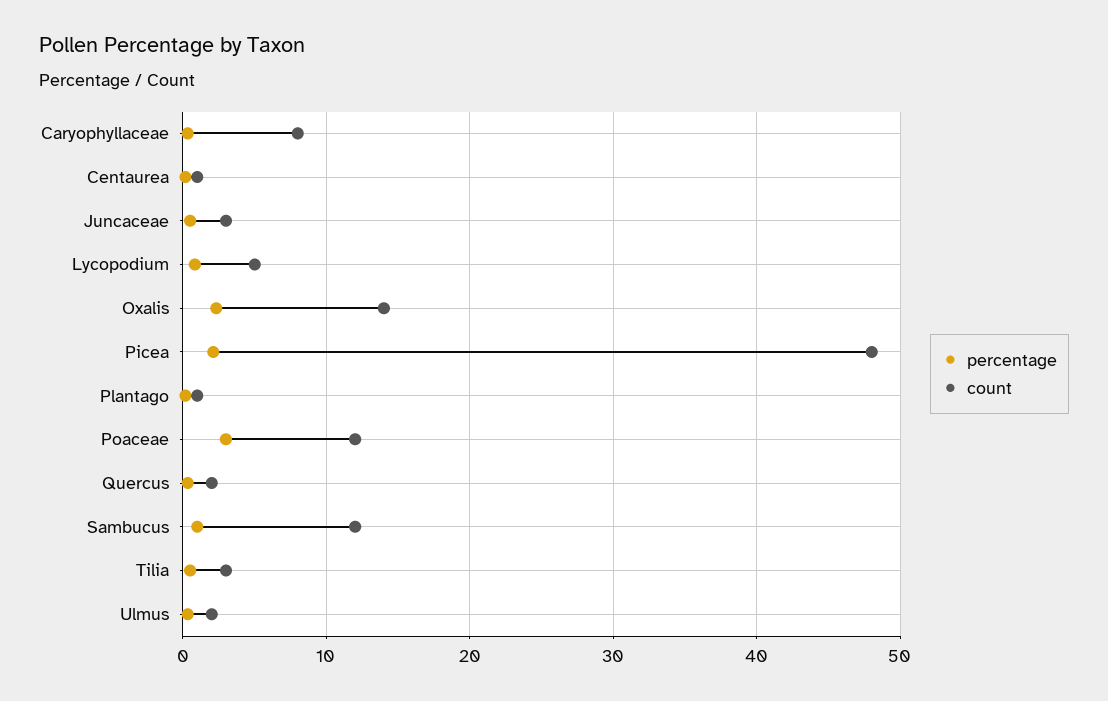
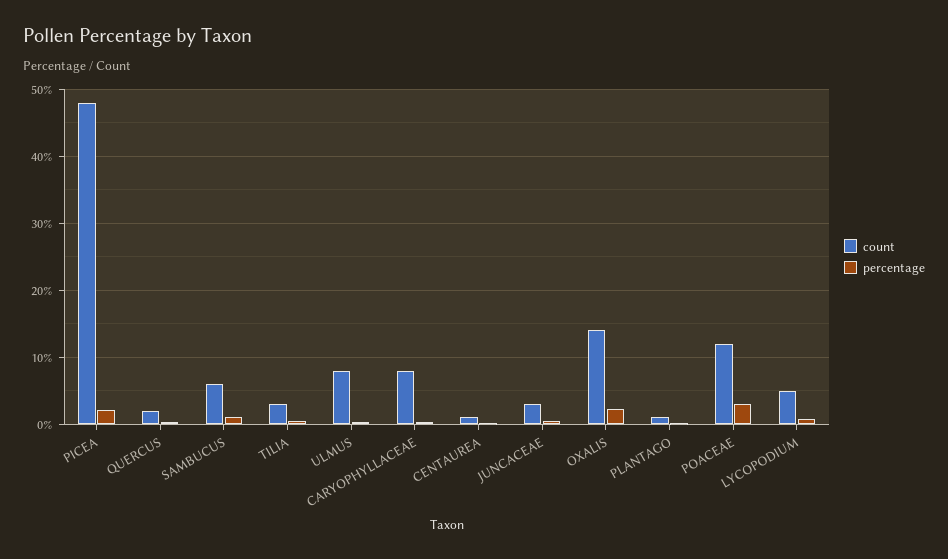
count, Sambucus: 12 -> 6
count, Ulmus: 2 -> 8

